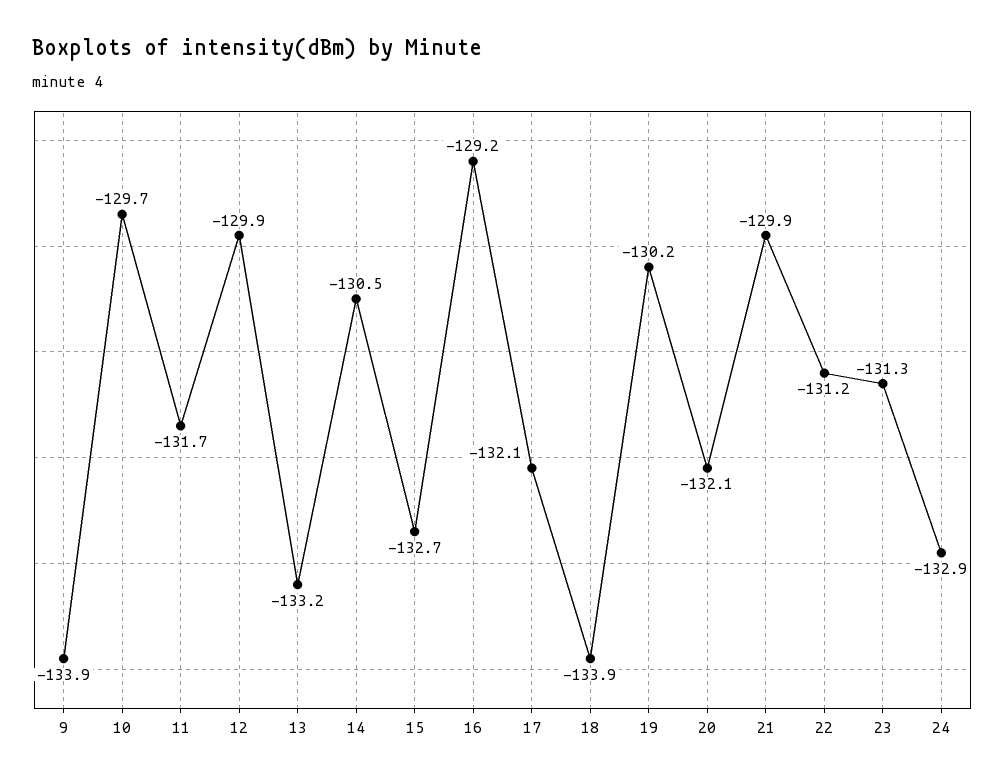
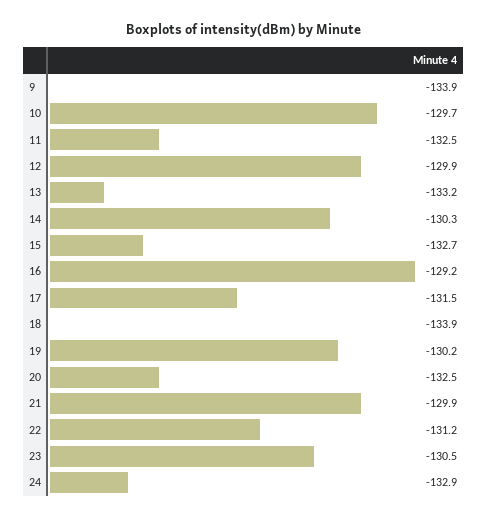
11: -131.7 -> -132.5
14: -130.5 -> -130.3
17: -132.1 -> -131.5
20: -132.1 -> -132.5
23: -131.3 -> -130.5

